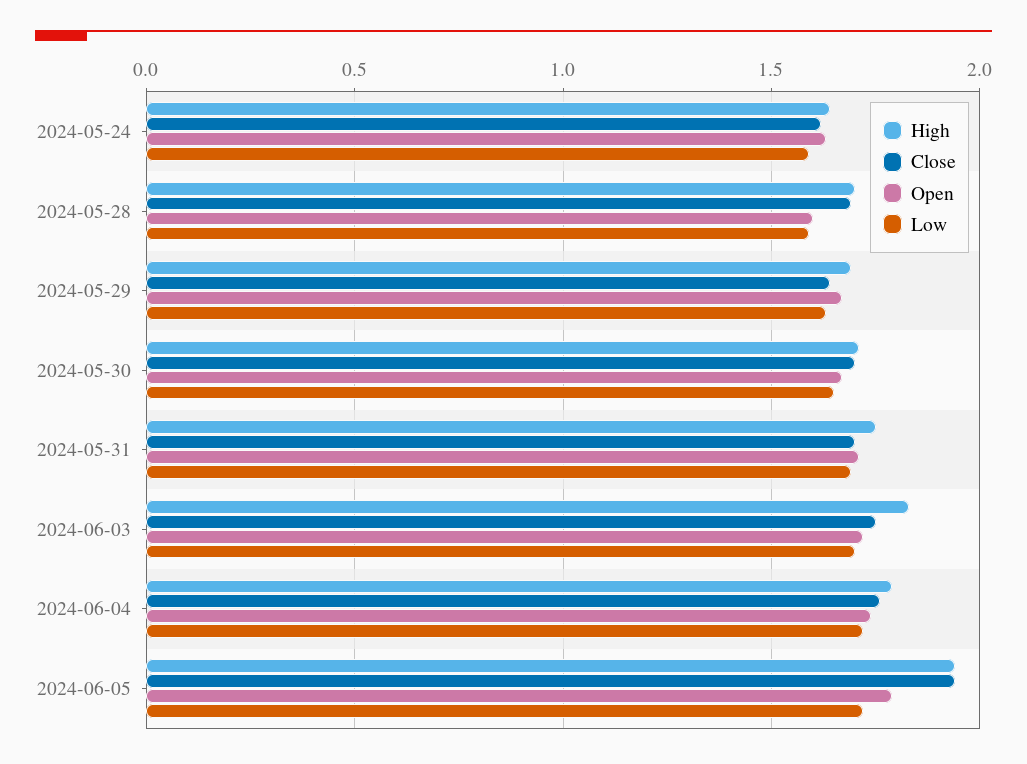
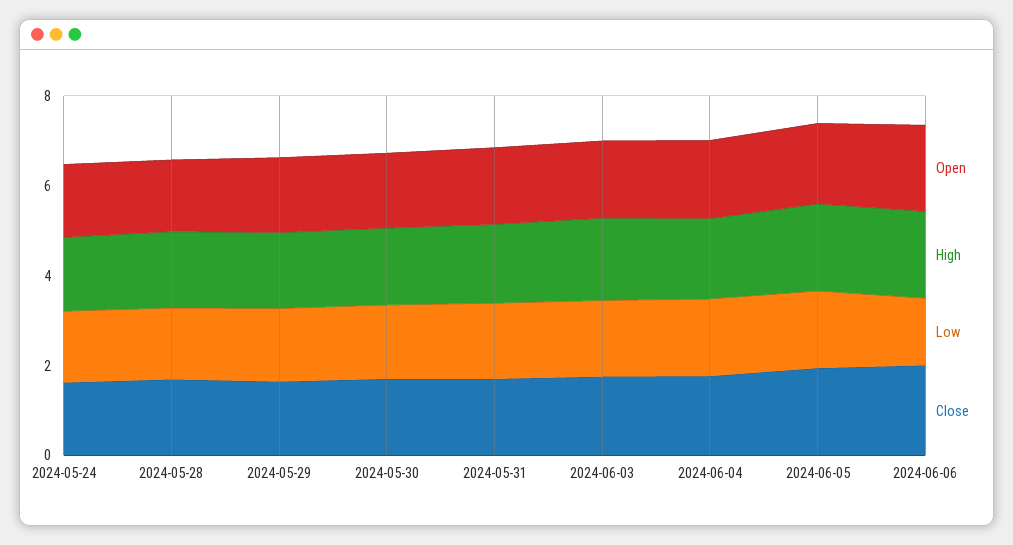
Open, 2024-06-06: none -> 2
High, 2024-06-06: none -> 2
Low, 2024-06-06: none -> 1.5
Close, 2024-06-06: none -> 2

